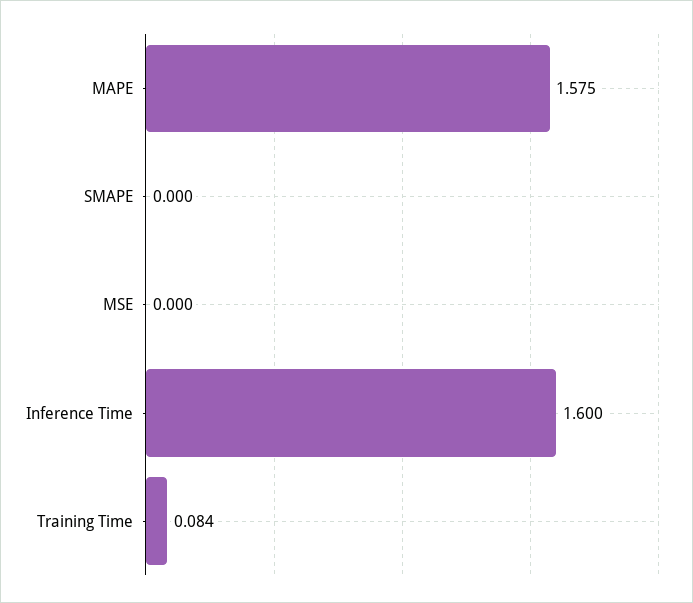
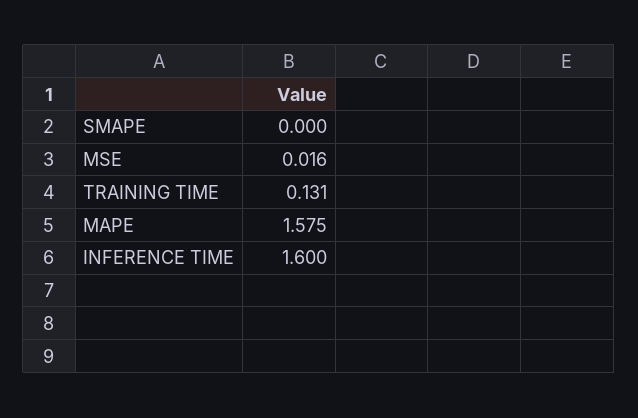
MSE: 0 -> 0.016
Training Time: 0.084 -> 0.131

